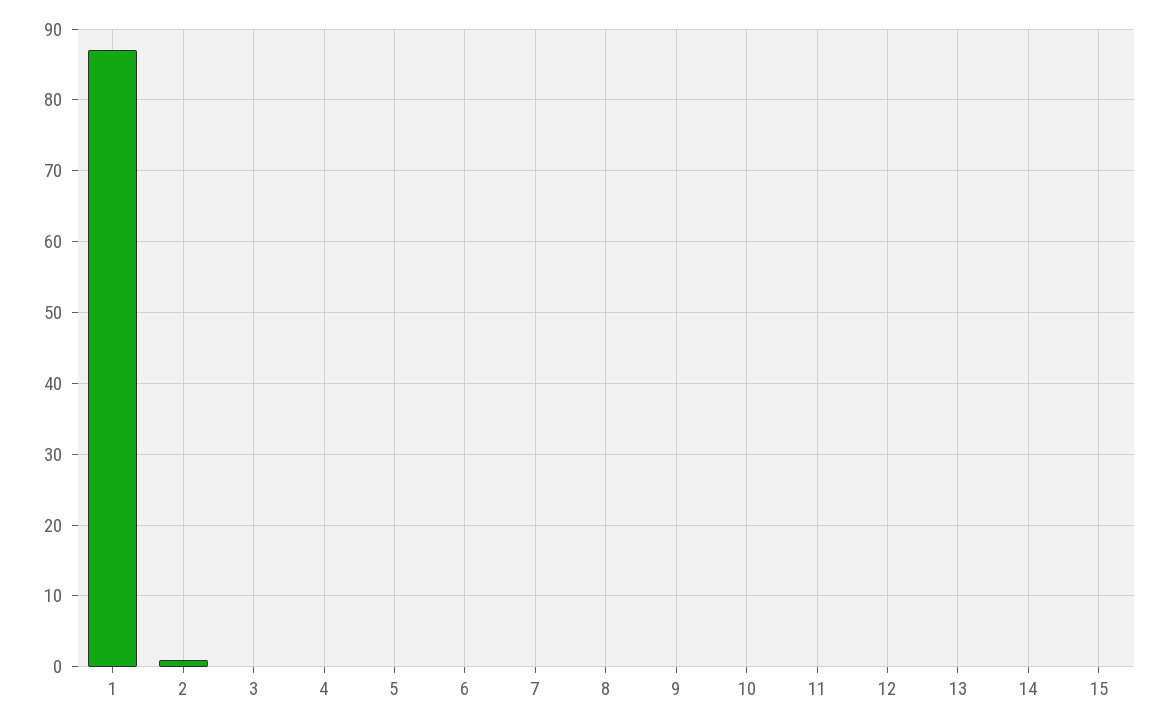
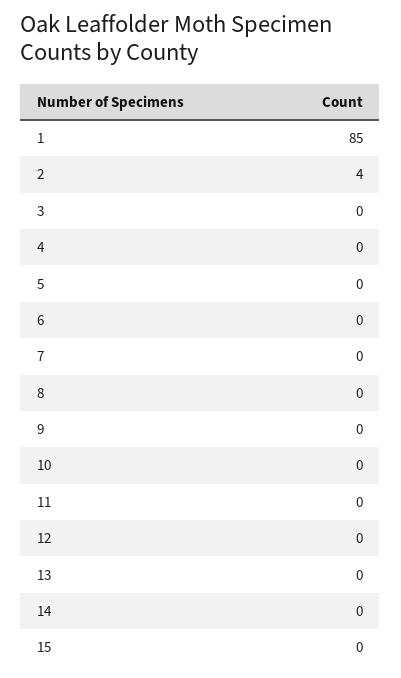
1: 87 -> 85
2: 1 -> 4

